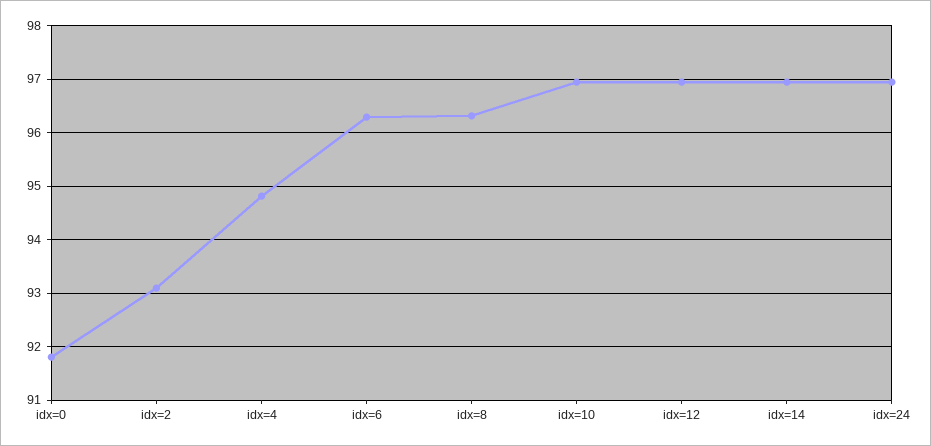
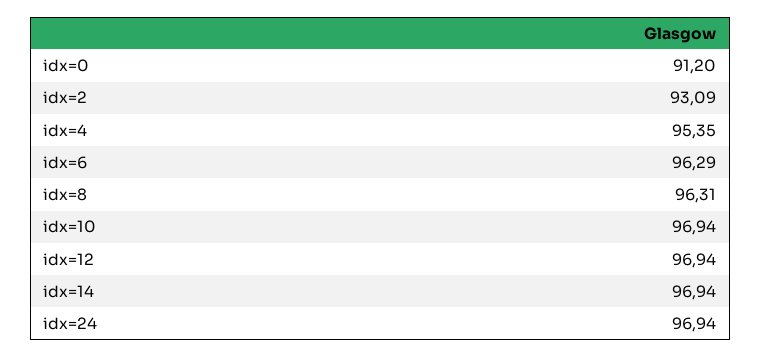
idx=0: 91.8 -> 91.2
idx=4: 94.8 -> 95.35

